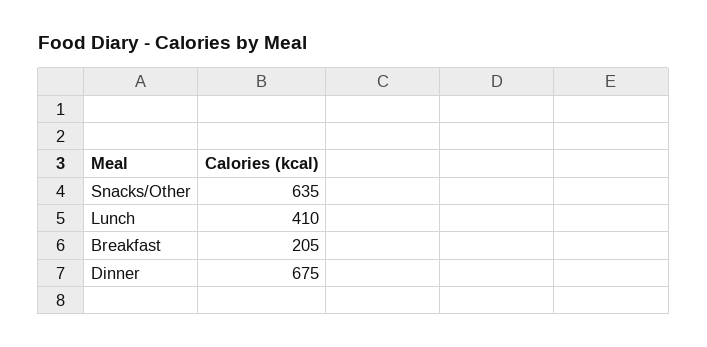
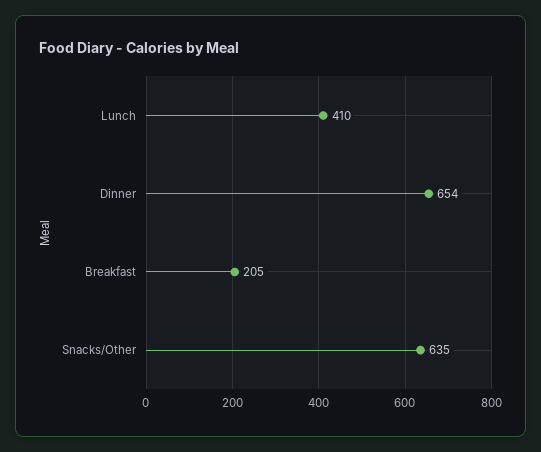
Dinner: 675 -> 654

